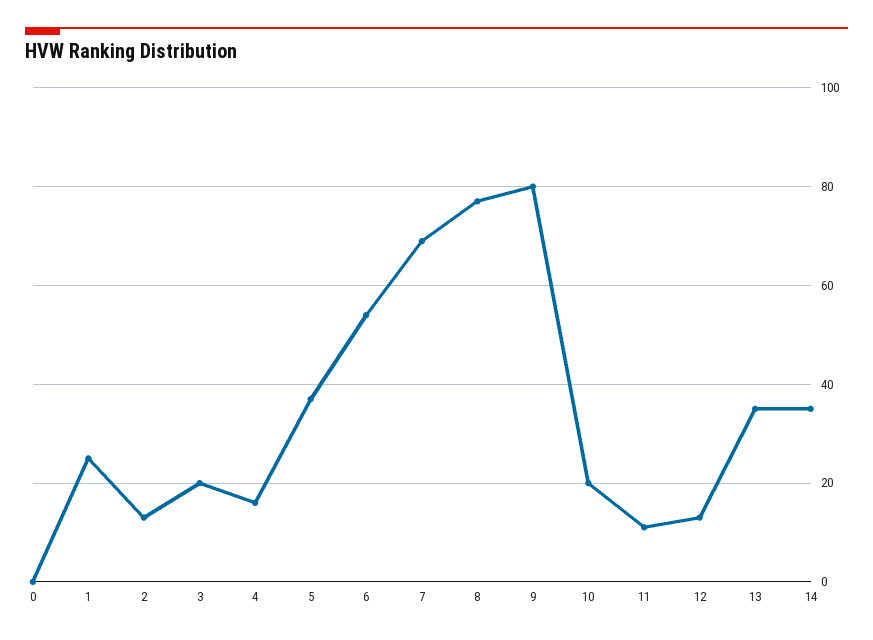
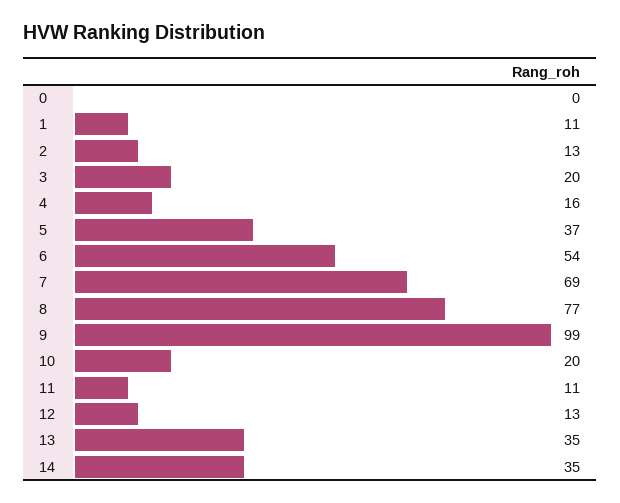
1: 25 -> 11
9: 80 -> 99

